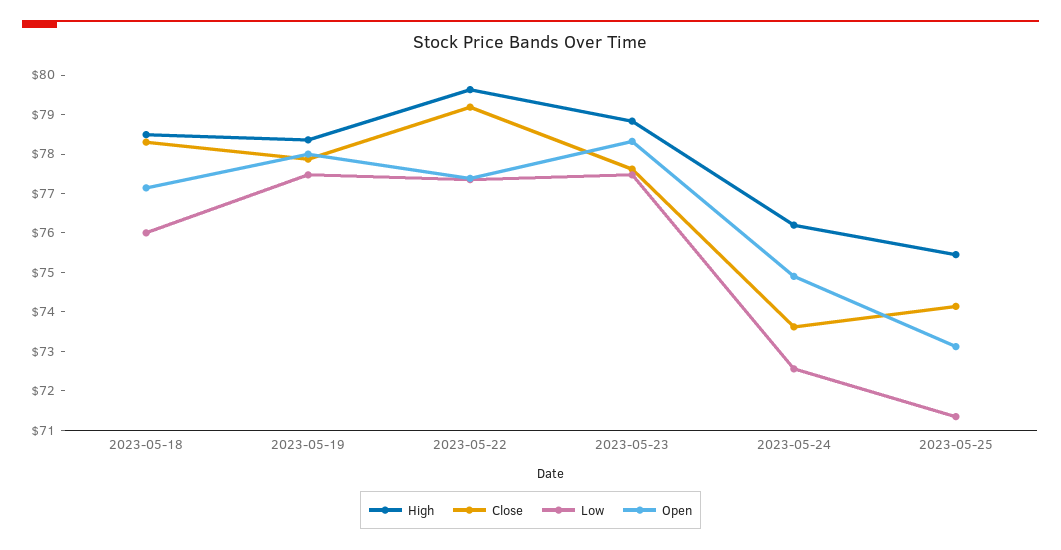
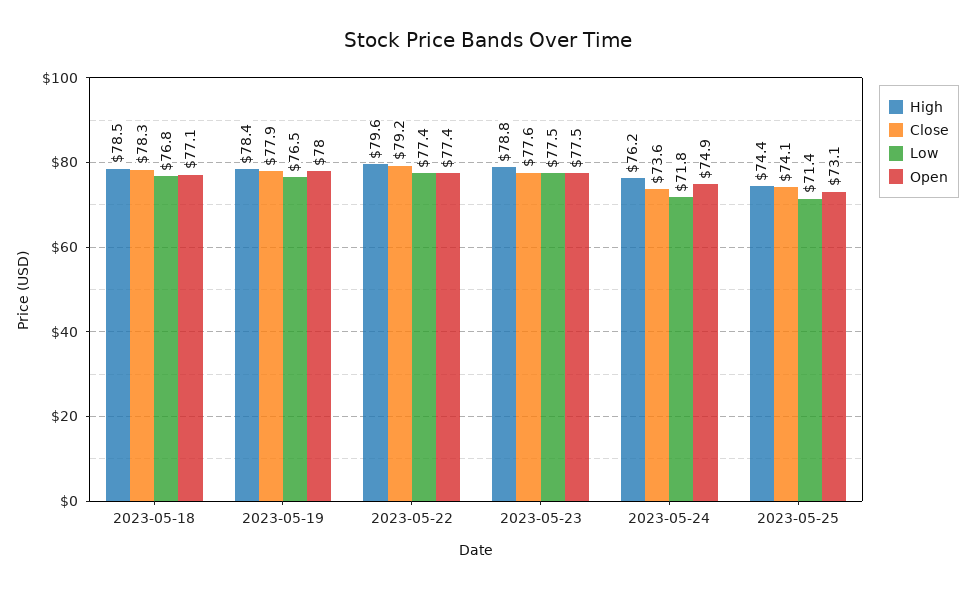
Low, 2023-05-18: 76 -> 76.8
Low, 2023-05-19: 77.5 -> 76.5
Open, 2023-05-23: 78.25 -> 77.5
Low, 2023-05-24: 72.5 -> 71.8
High, 2023-05-25: 75.5 -> 74.4

